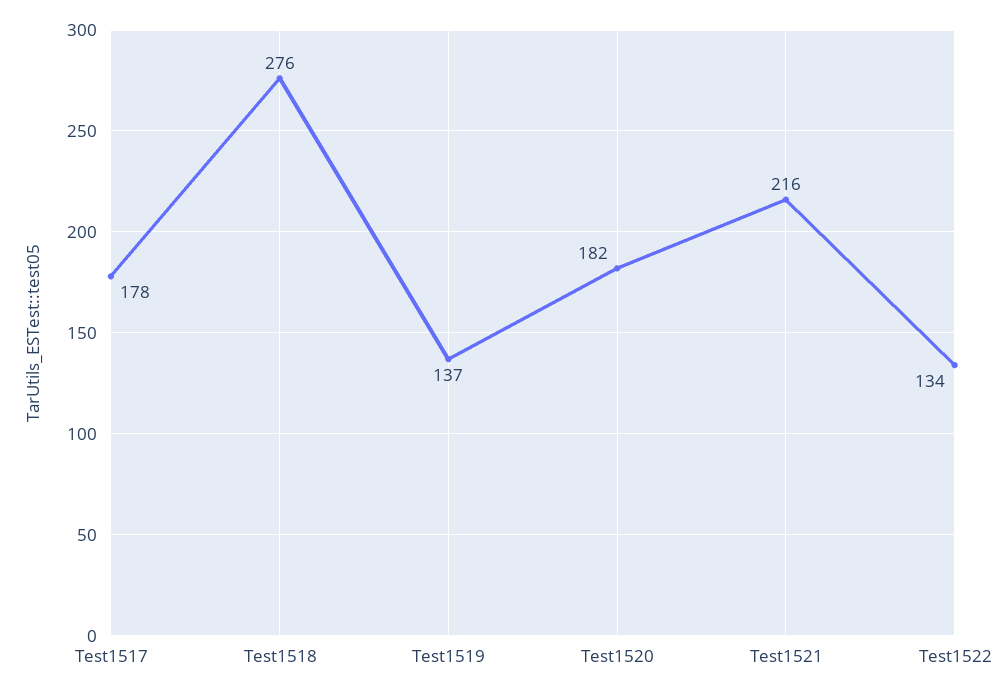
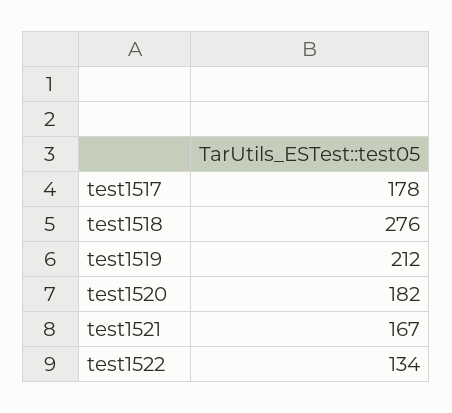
Test1519: 137 -> 212
Test1521: 216 -> 167

